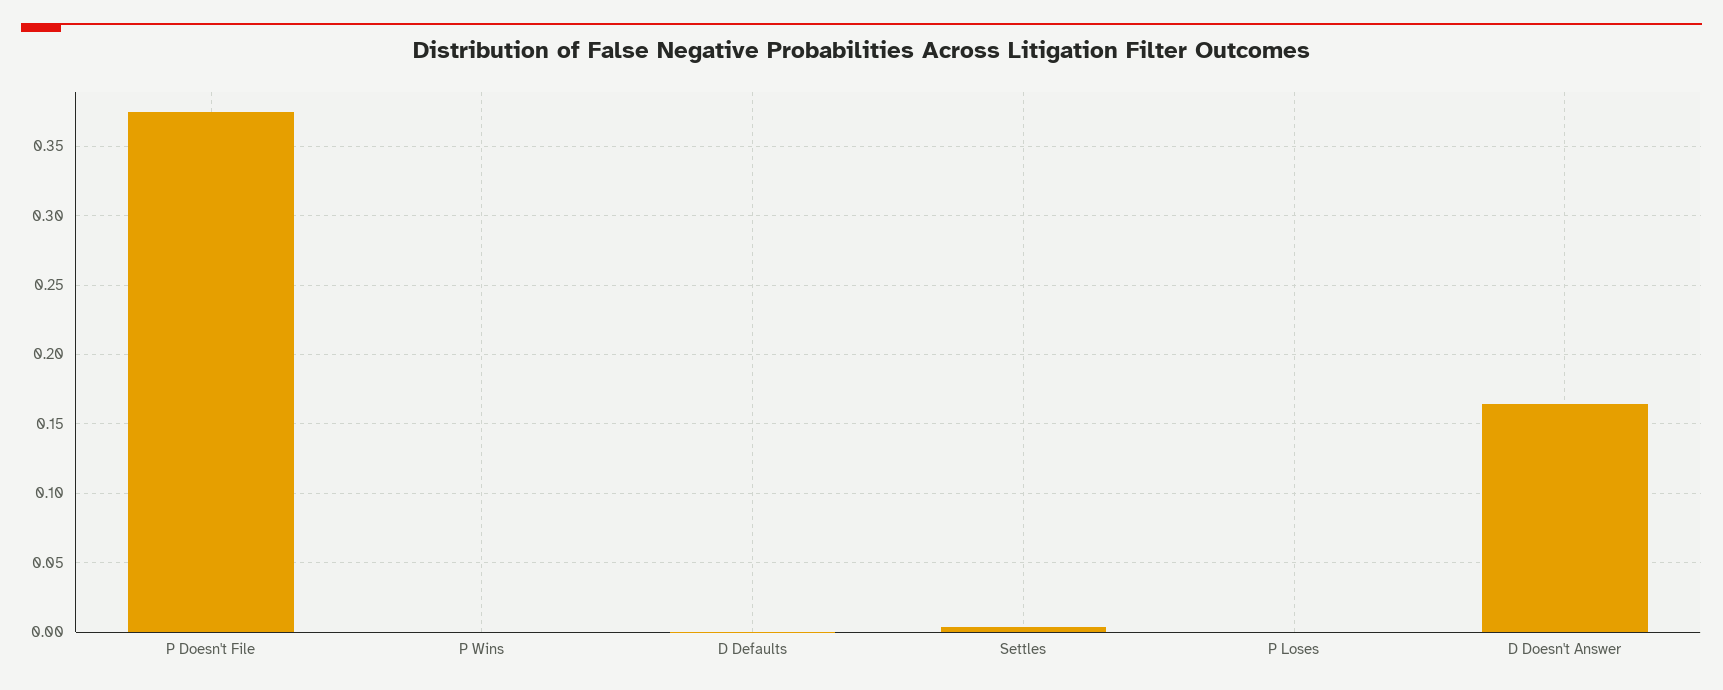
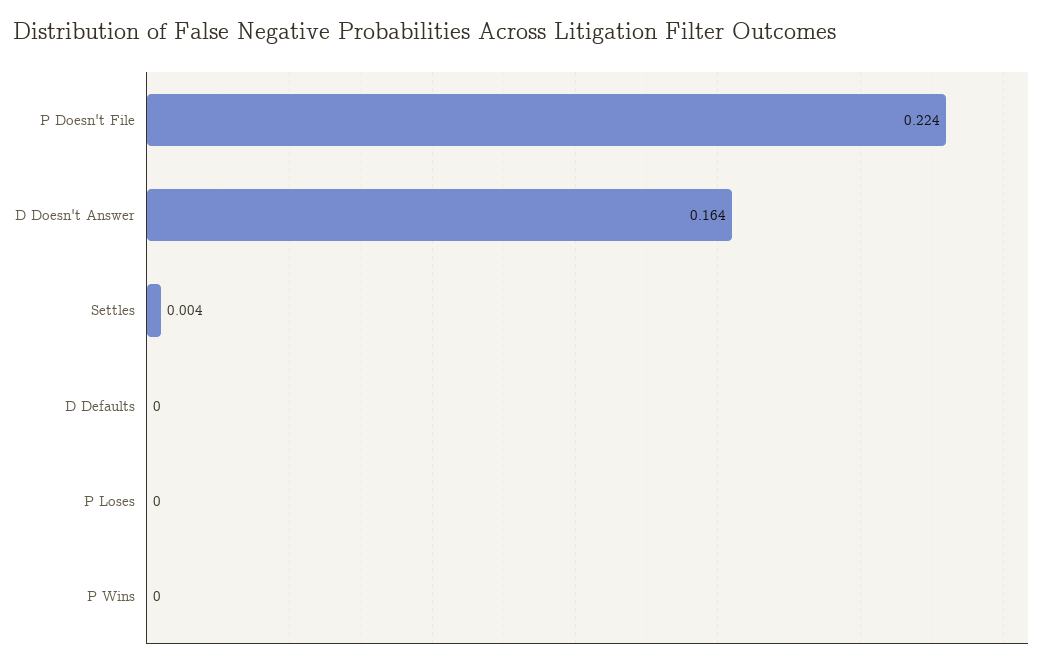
P Doesn't File: 0.375 -> 0.224

